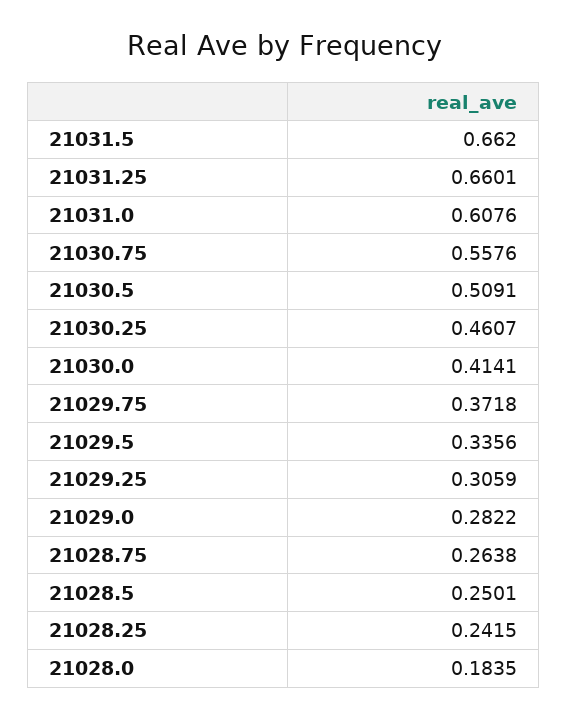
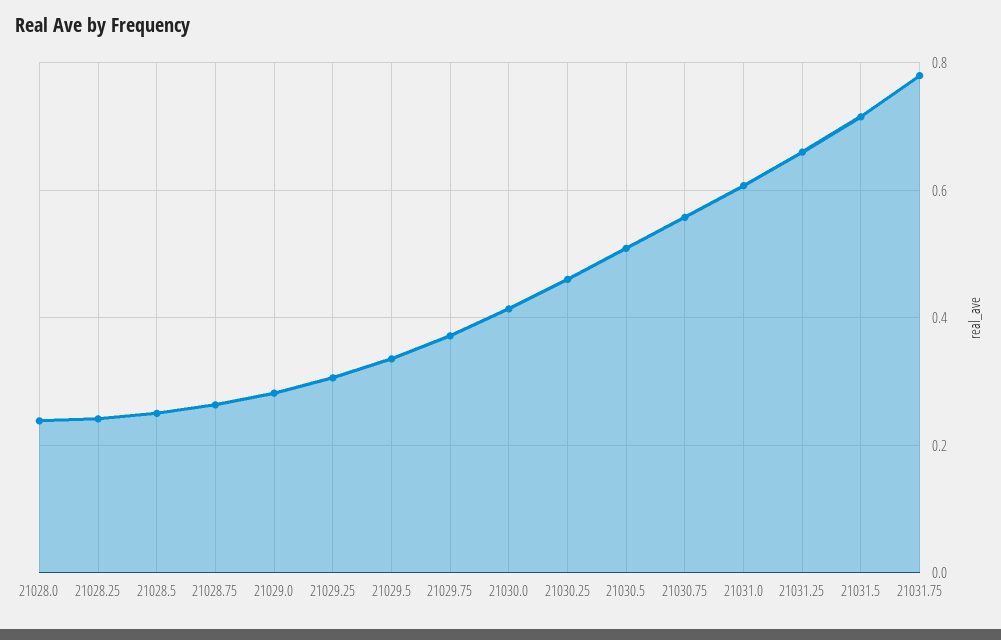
21031.5: 0.662 -> 0.72
21028.0: 0.1835 -> 0.24
21031.75: none -> 0.78

